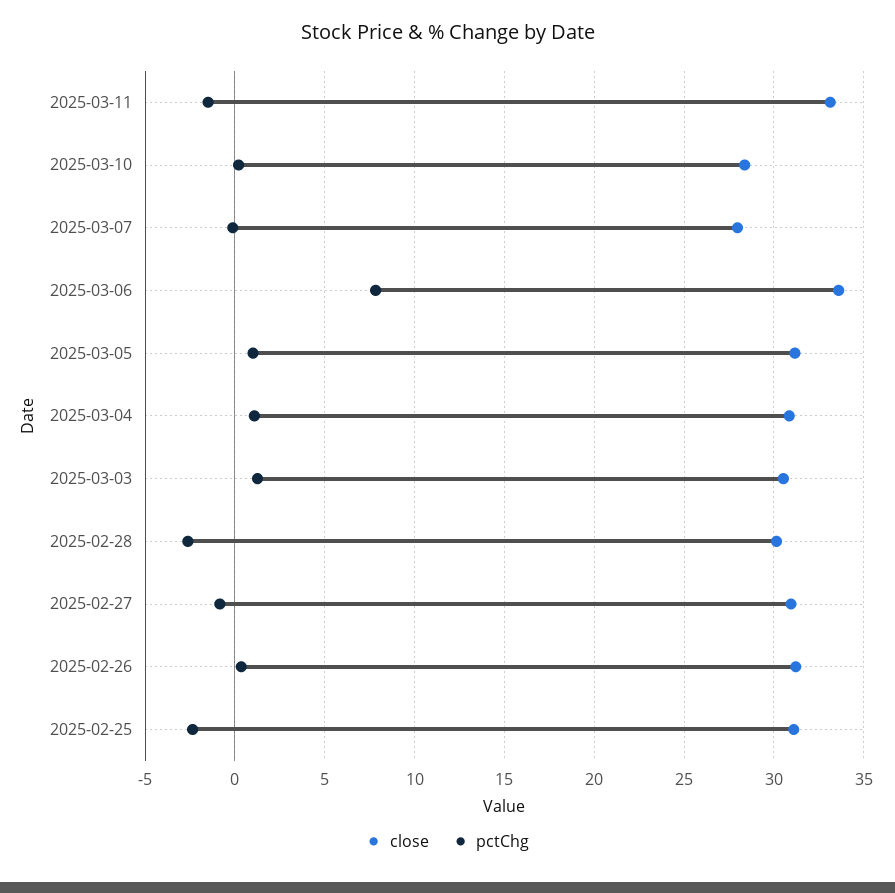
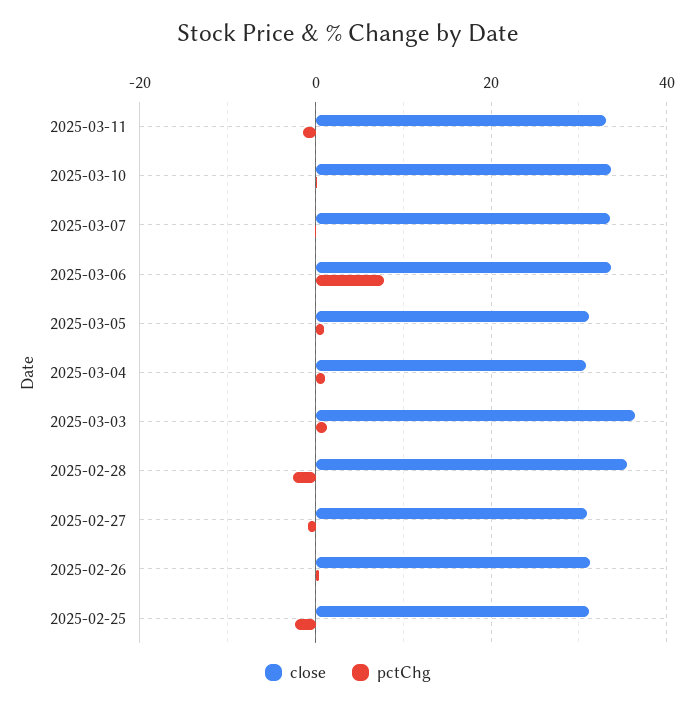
close, 2025-03-10: 28.5 -> 34
close, 2025-03-07: 28 -> 34
close, 2025-03-03: 30.5 -> 36
close, 2025-02-28: 30 -> 36

